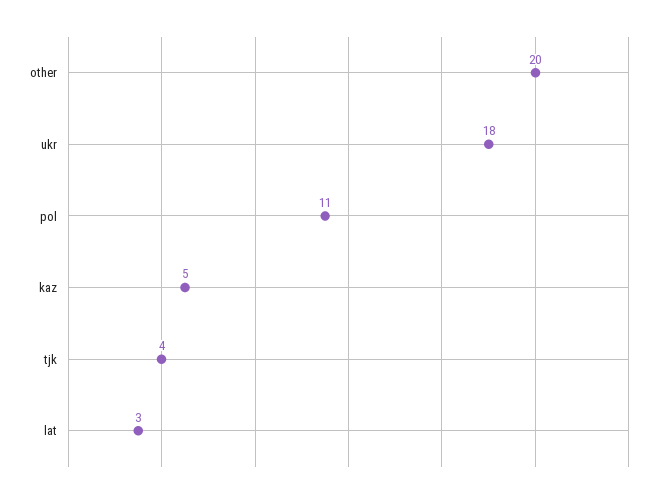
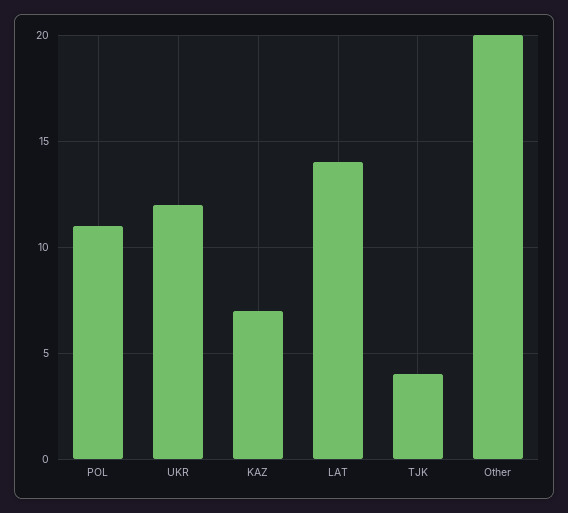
ukr: 18 -> 12
kaz: 5 -> 7
lat: 3 -> 14

